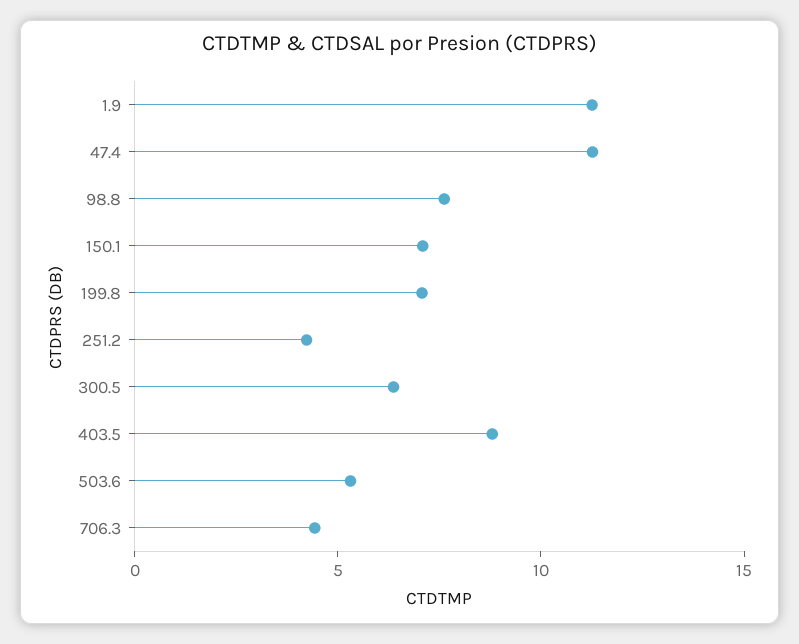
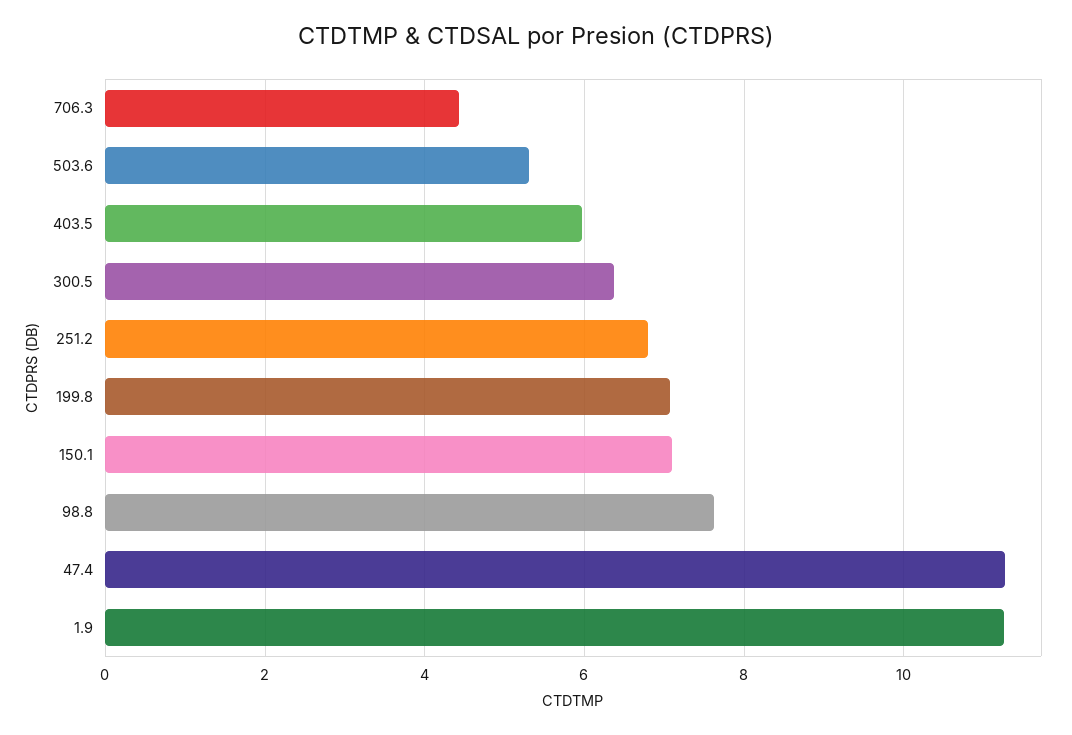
251.2: 4 -> 6.8
403.5: 9 -> 6

